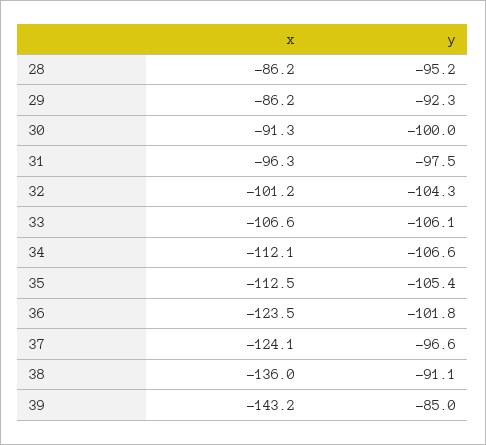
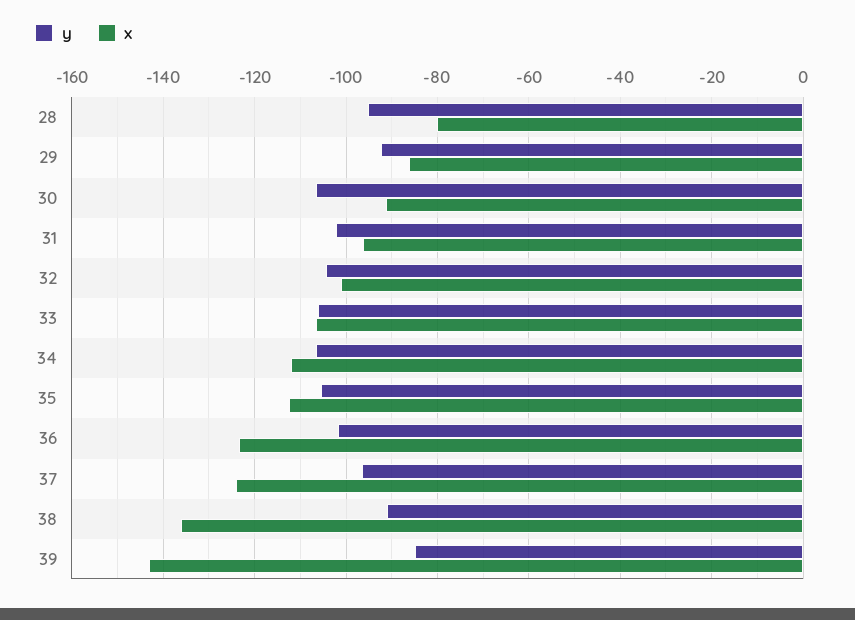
x, 28: -86.2 -> -80
y, 30: -100 -> -106
y, 31: -97.5 -> -102

